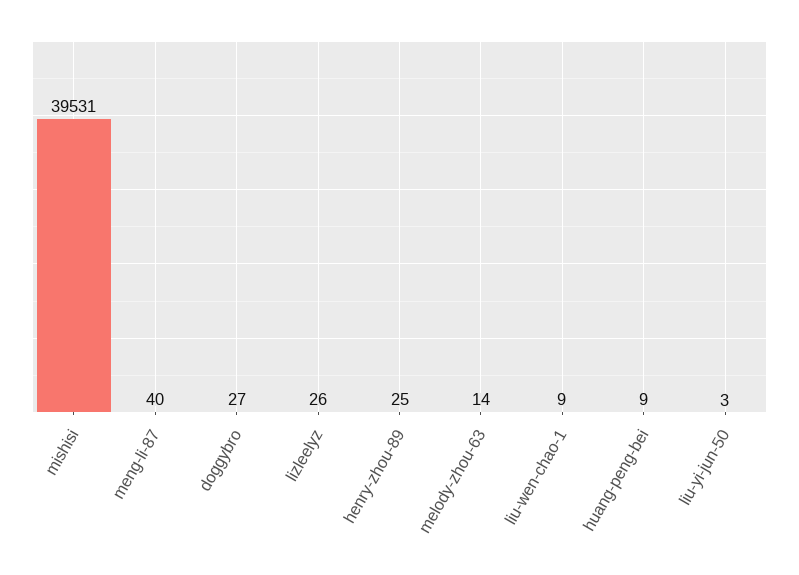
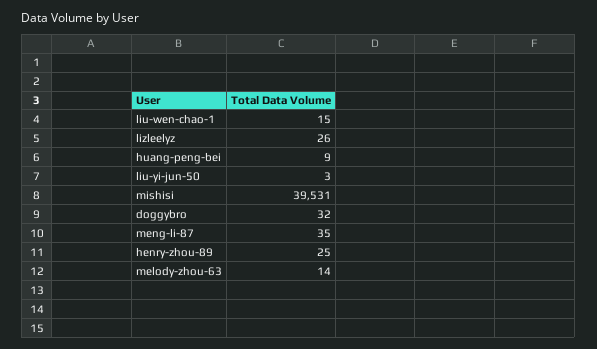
meng-li-87: 40 -> 35
doggybro: 27 -> 32
liu-wen-chao-1: 9 -> 15

